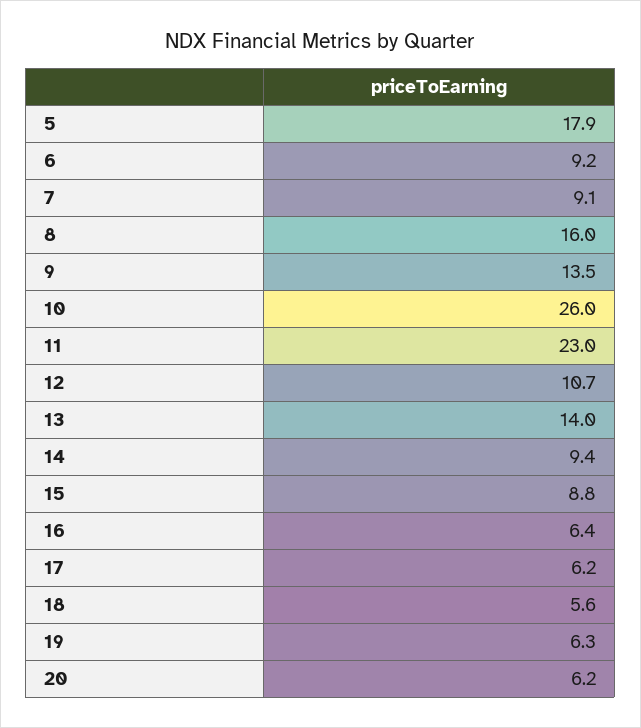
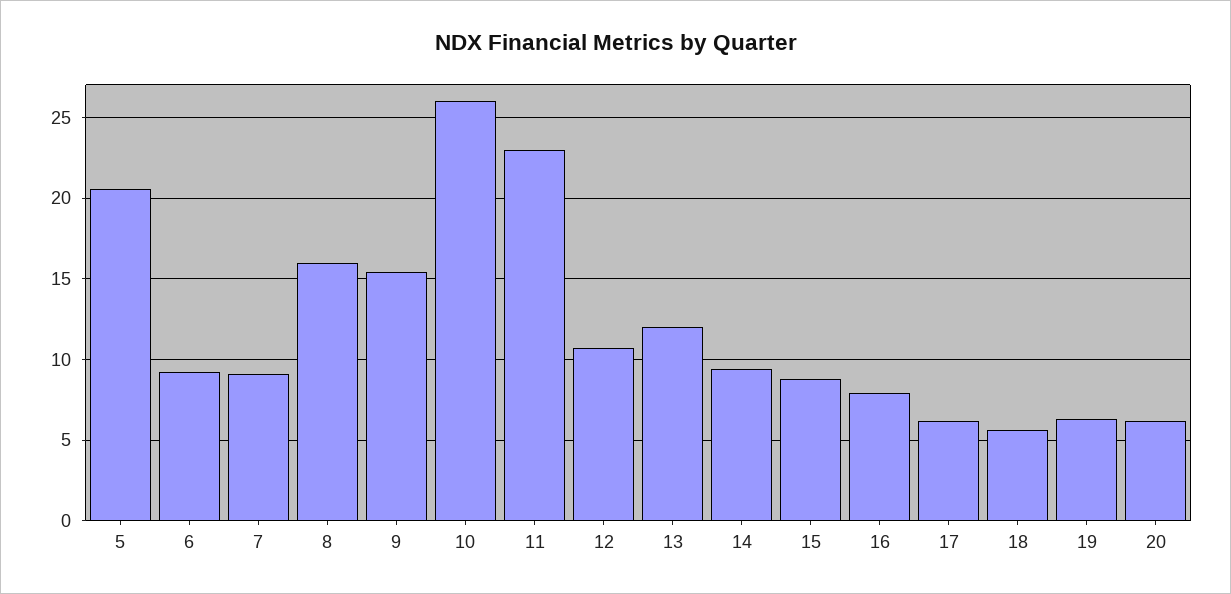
5: 17.9 -> 20.5
9: 13.5 -> 15.5
13: 14 -> 12
16: 6.4 -> 8

